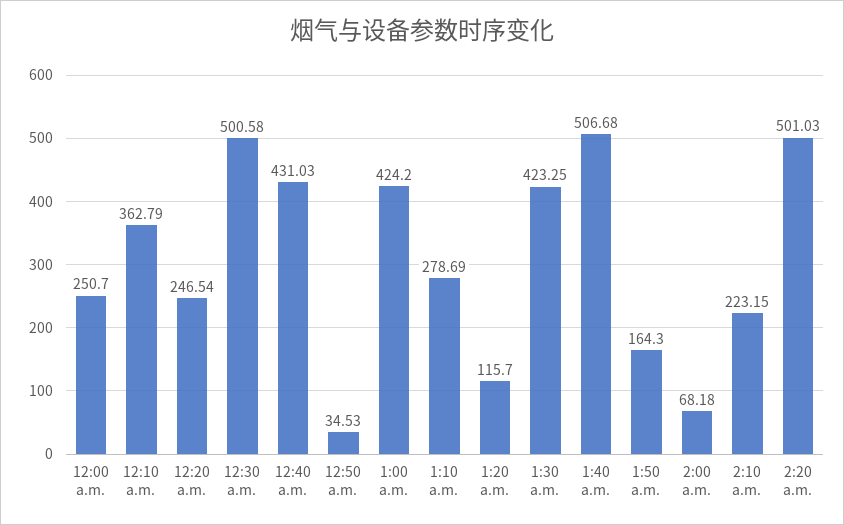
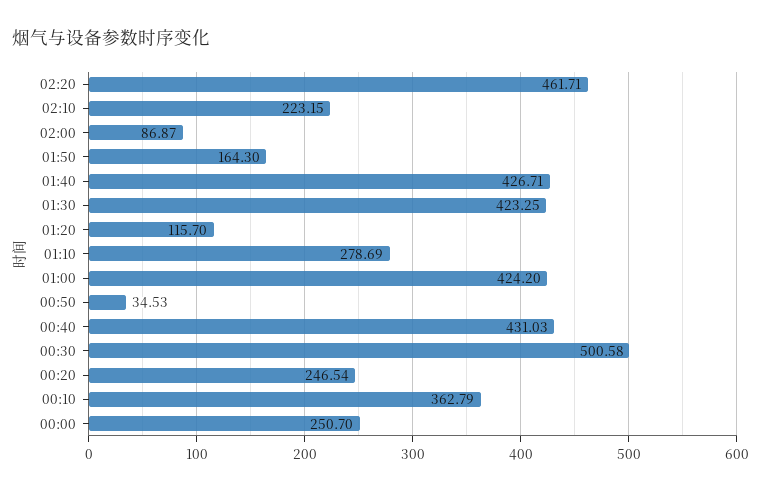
1:40 a.m.: 506.68 -> 426.71
2:00 a.m.: 68.18 -> 86.87
2:20 a.m.: 501.03 -> 461.71

